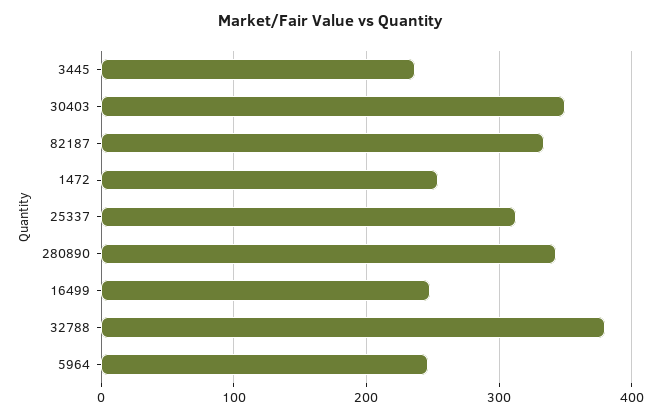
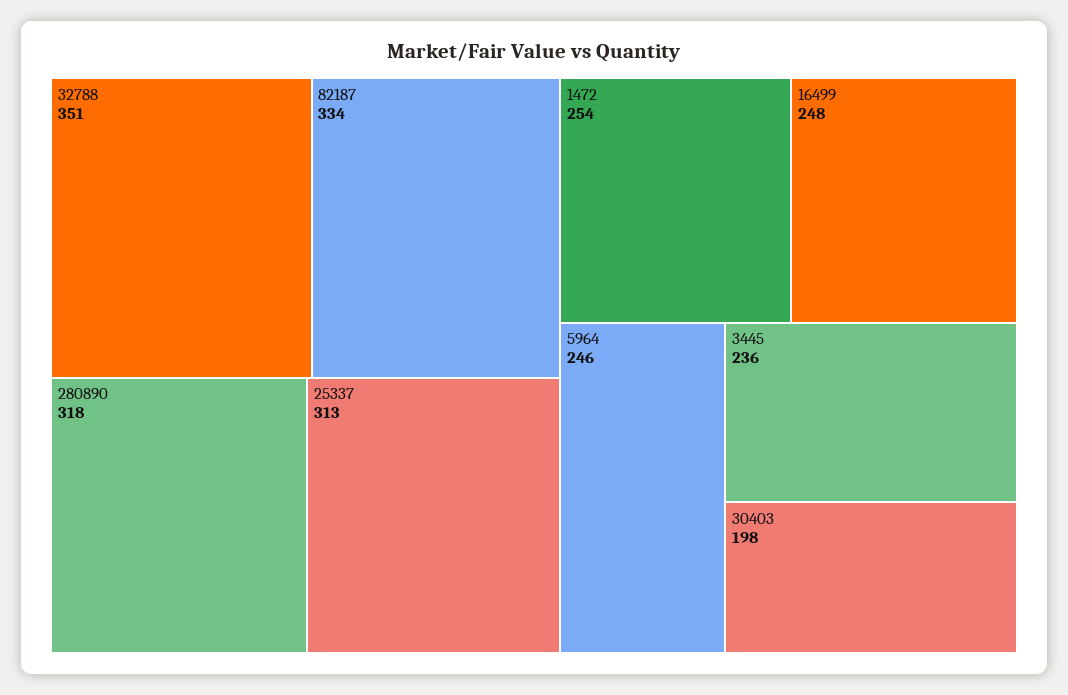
30403: 350 -> 198
280890: 340 -> 318
32788: 380 -> 351

